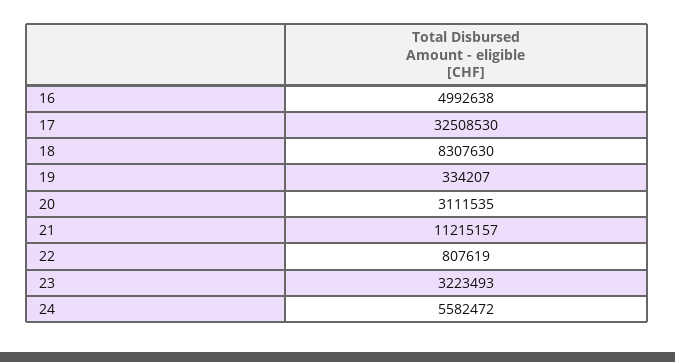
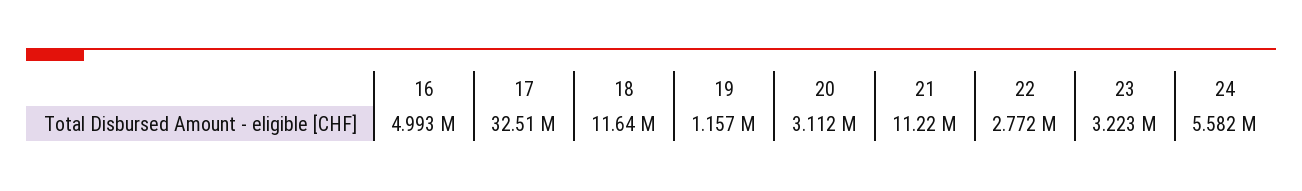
18: 8307630 -> 11640000
19: 334207 -> 1157000
22: 807619 -> 2772000

